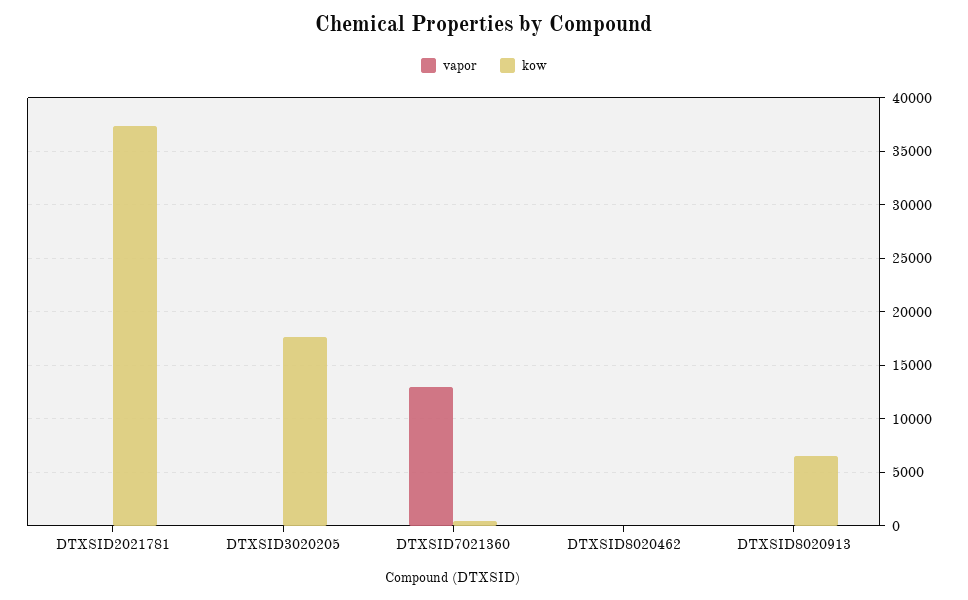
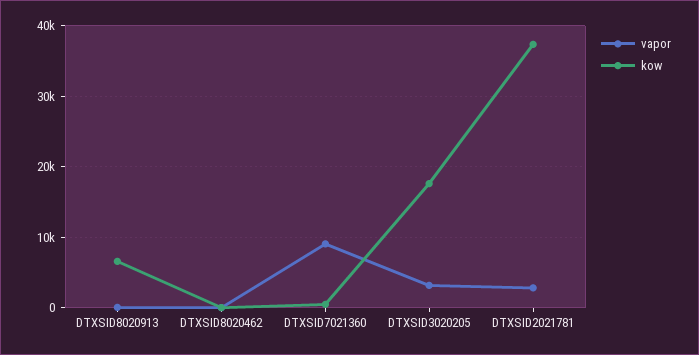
vapor, DTXSID2021781: 0 -> 3000
vapor, DTXSID3020205: 0 -> 3000
vapor, DTXSID7021360: 13000 -> 9000

